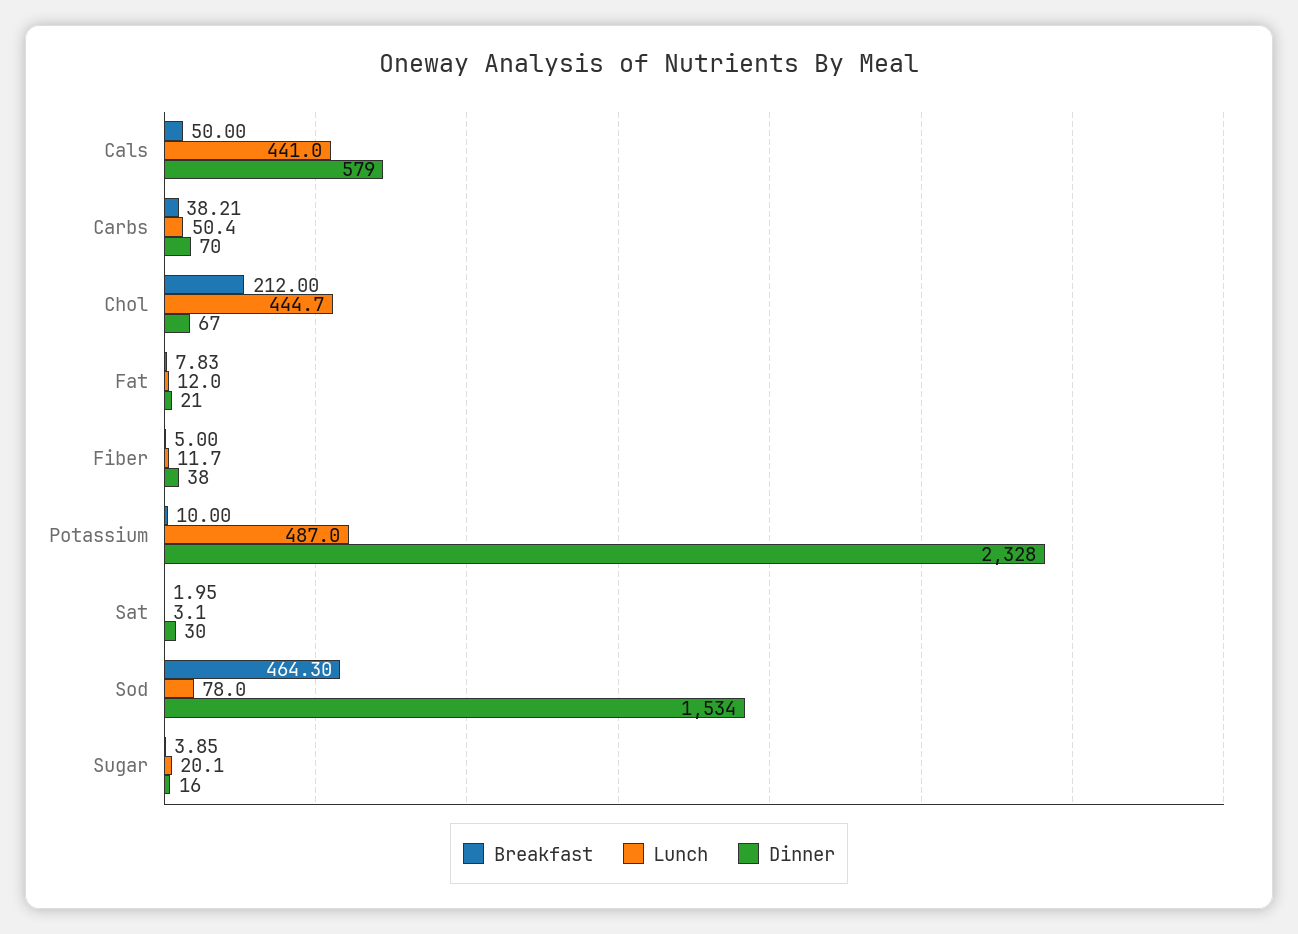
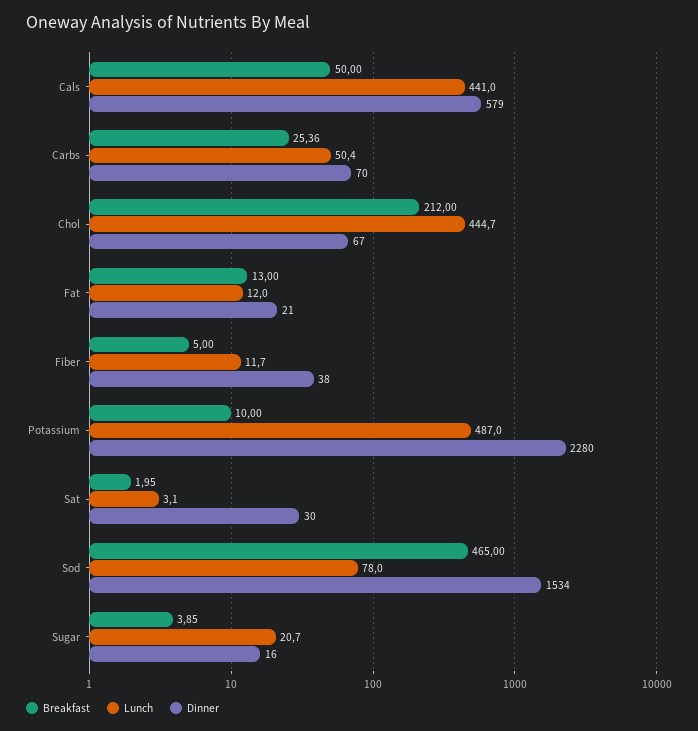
Breakfast, Carbs: 38.21 -> 25.36
Breakfast, Fat: 7.83 -> 13
Dinner, Potassium: 2328 -> 2280
Breakfast, Sod: 464.3 -> 465
Lunch, Sugar: 20.1 -> 20.7

